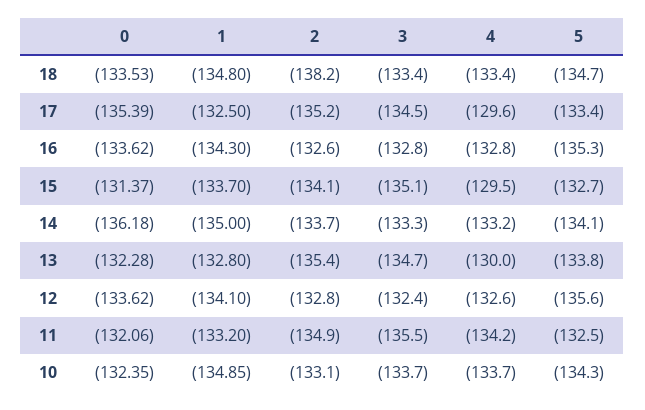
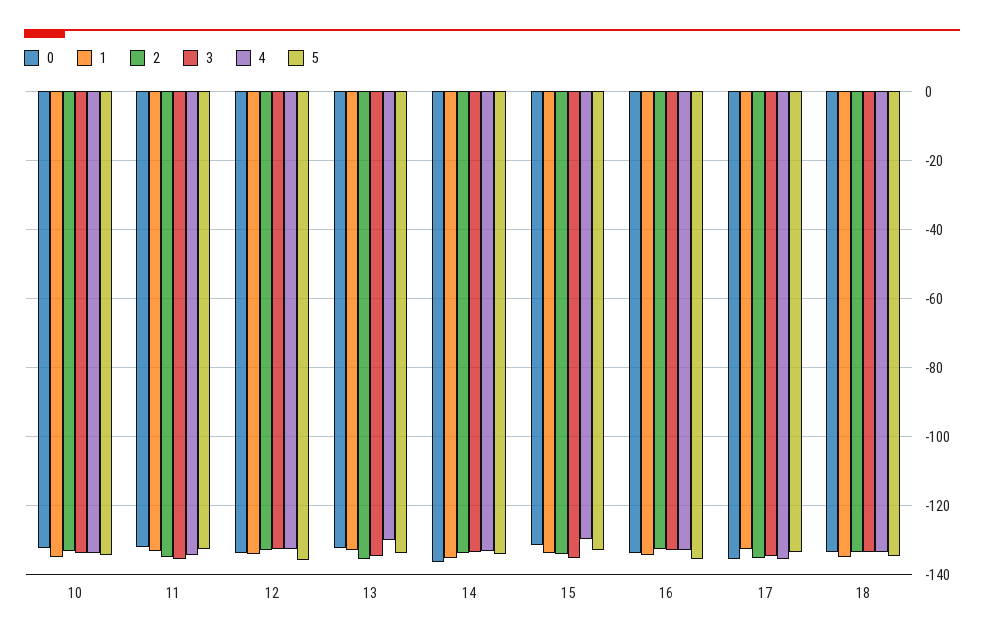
2, 18: -138.2 -> -134
4, 17: -129.6 -> -136

